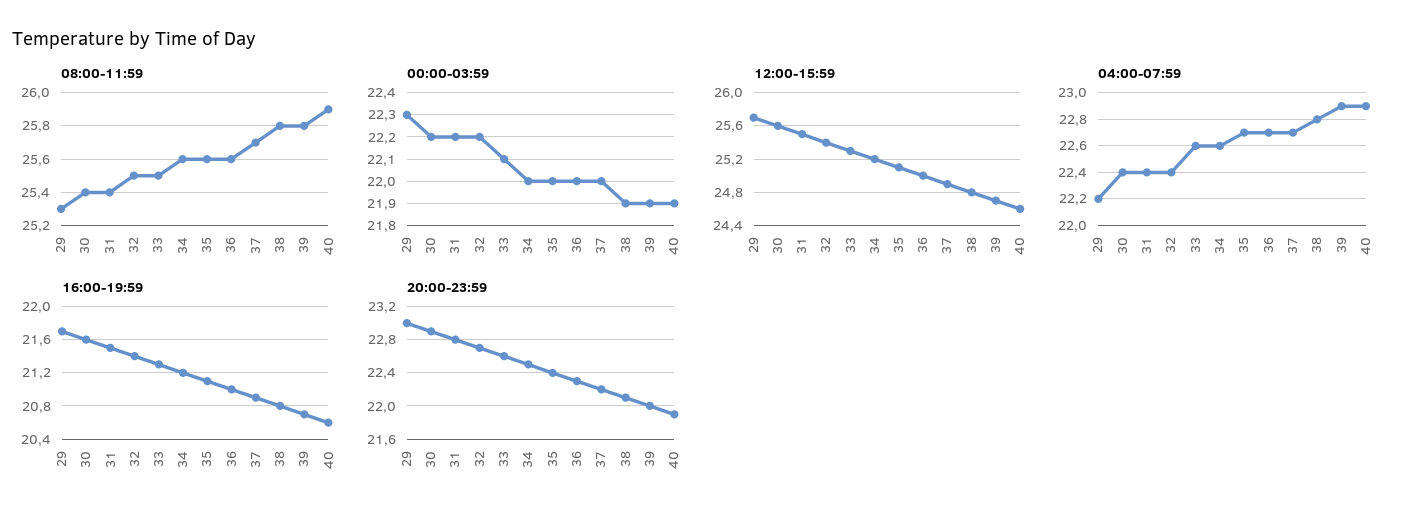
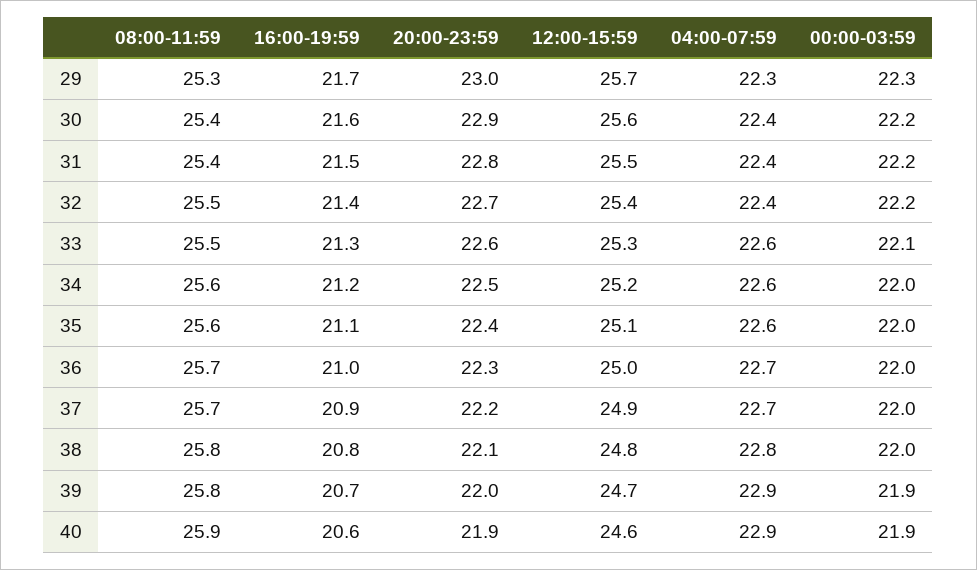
08:00-11:59, 36: 25.6 -> 25.7
00:00-03:59, 38: 21.9 -> 22
04:00-07:59, 29: 22.2 -> 22.3
04:00-07:59, 35: 22.7 -> 22.6

